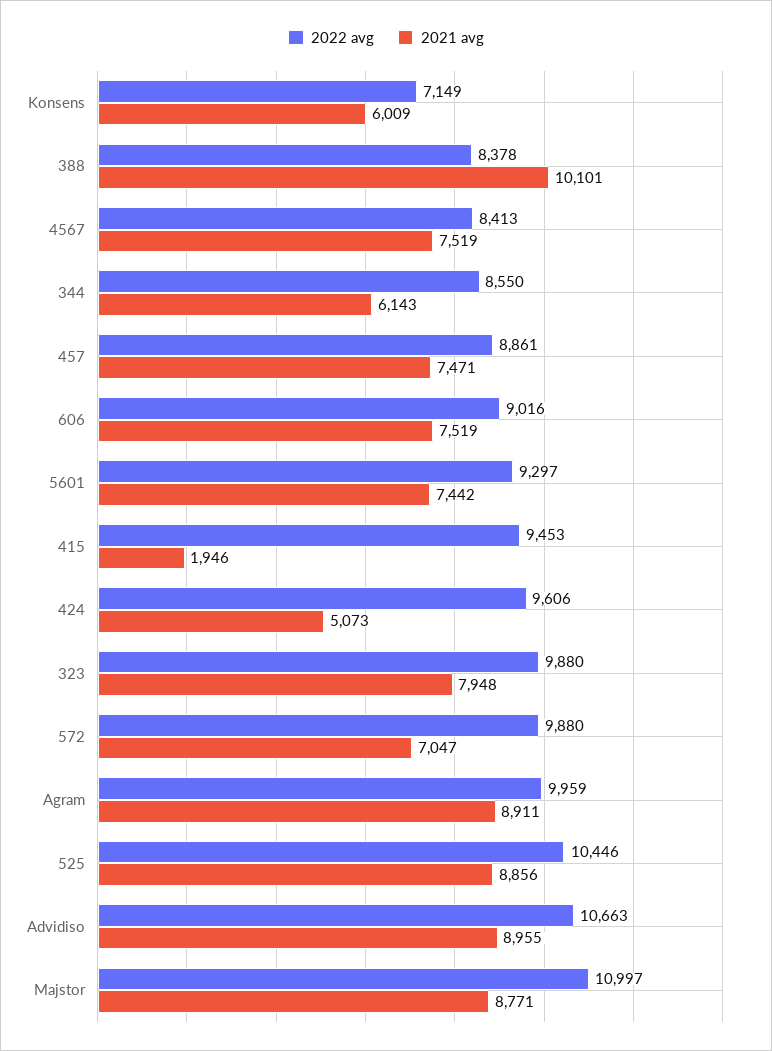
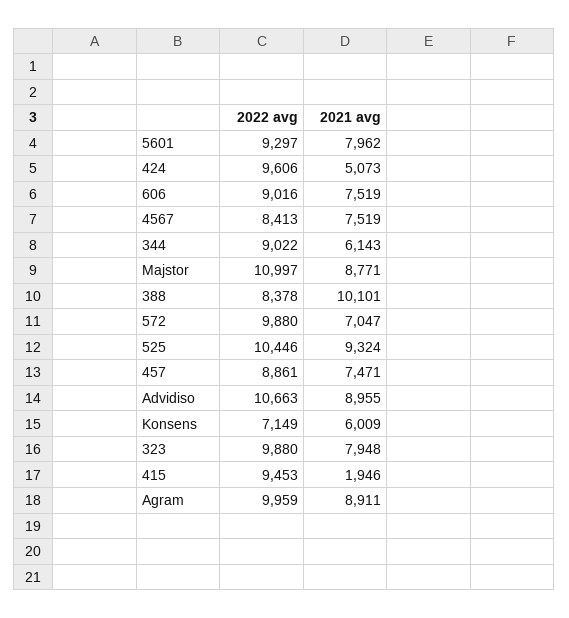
2022 avg, 344: 8550 -> 9022
2021 avg, 5601: 7442 -> 7962
2021 avg, 525: 8856 -> 9324

